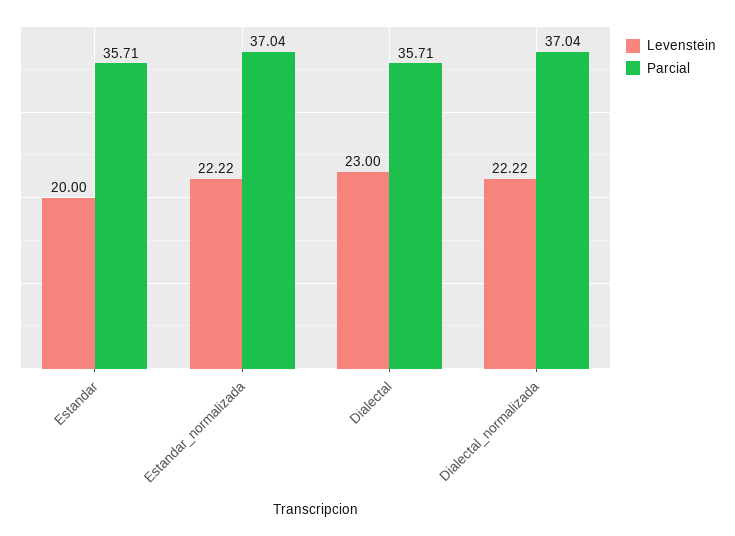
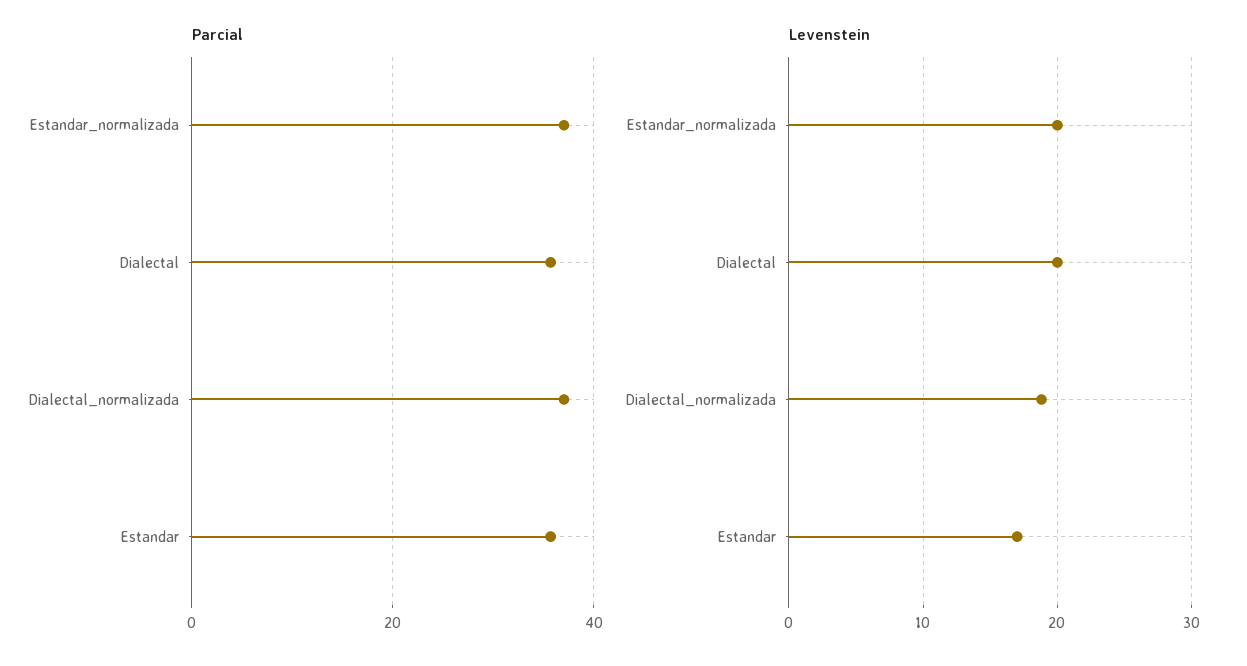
Levenstein, Estandar: 20 -> 17
Levenstein, Estandar_normalizada: 22.22 -> 20
Levenstein, Dialectal: 23 -> 20
Levenstein, Dialectal_normalizada: 22.22 -> 19

